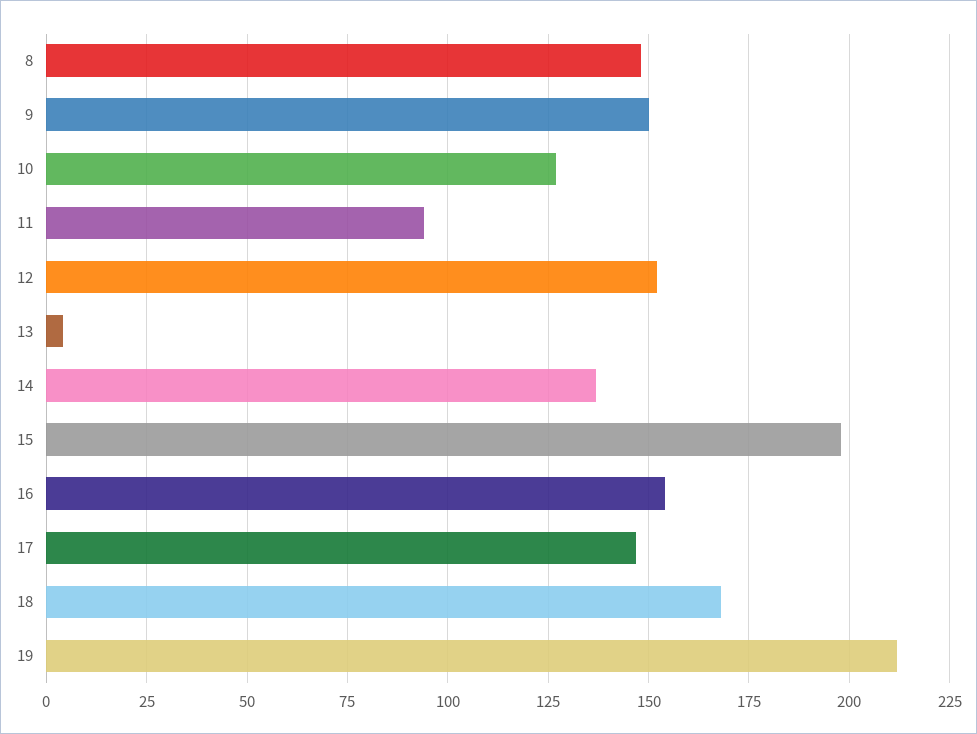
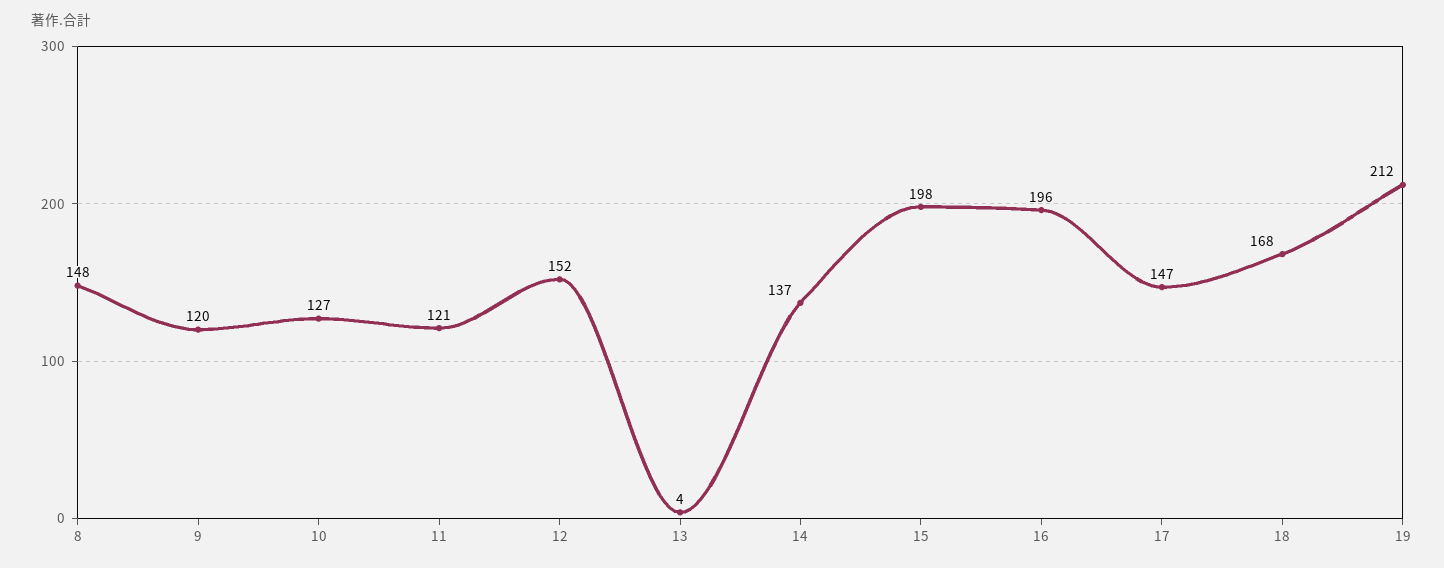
9: 150 -> 120
11: 95 -> 121
16: 155 -> 196

